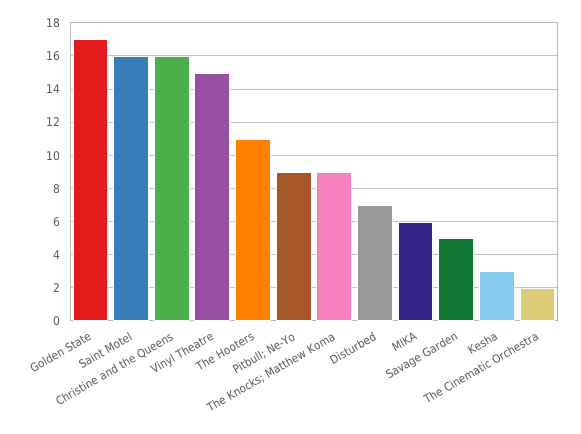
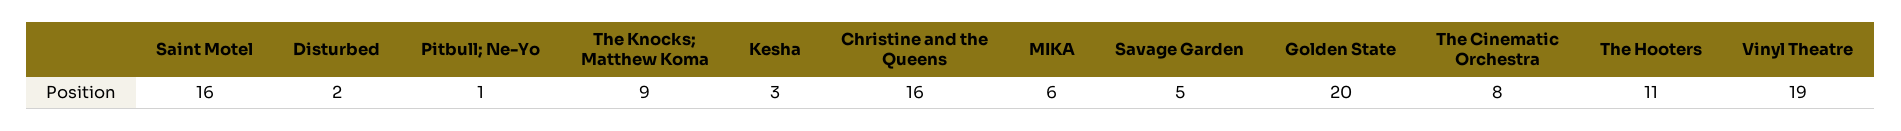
Golden State: 17 -> 20
Vinyl Theatre: 15 -> 19
Pitbull; Ne-Yo: 9 -> 1
Disturbed: 7 -> 2
The Cinematic Orchestra: 2 -> 8

